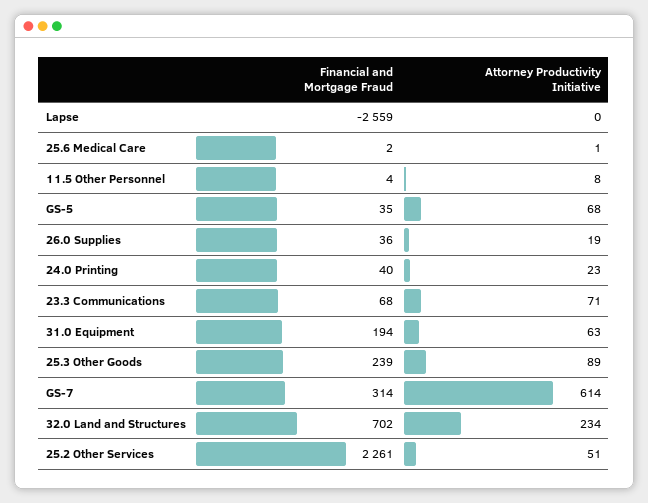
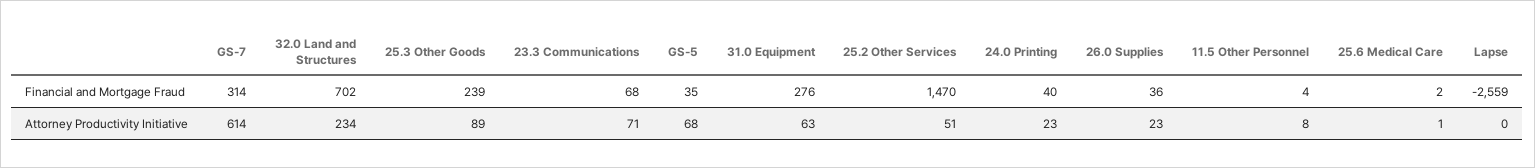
Attorney Productivity Initiative, 26.0 Supplies: 19 -> 23
Financial and Mortgage Fraud, 31.0 Equipment: 194 -> 276
Financial and Mortgage Fraud, 25.2 Other Services: 2261 -> 1470

